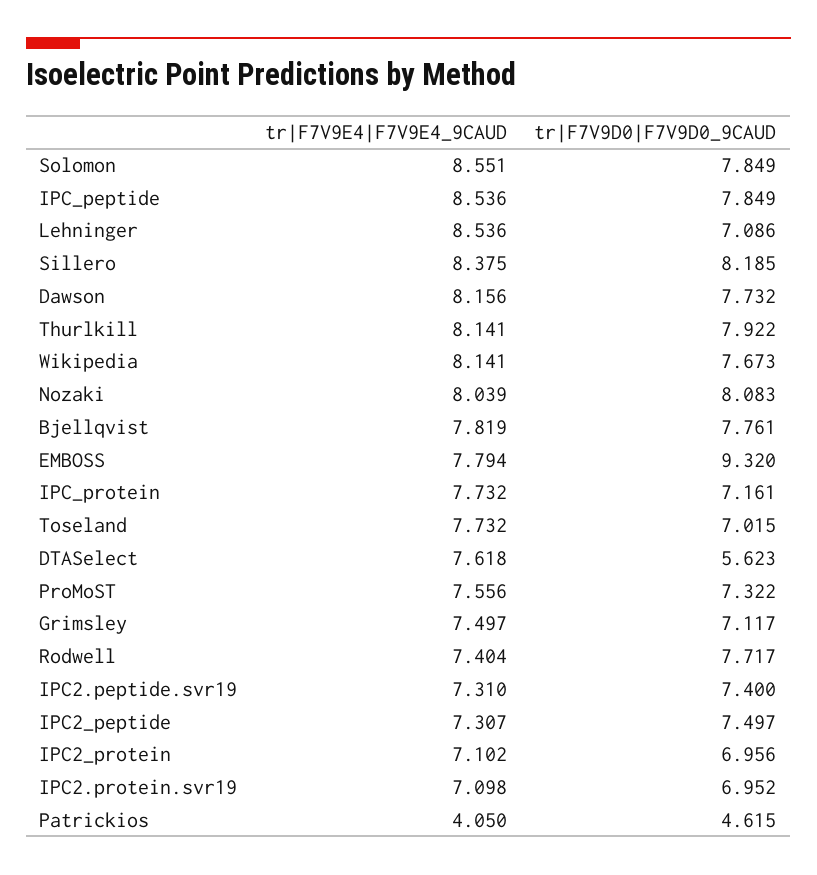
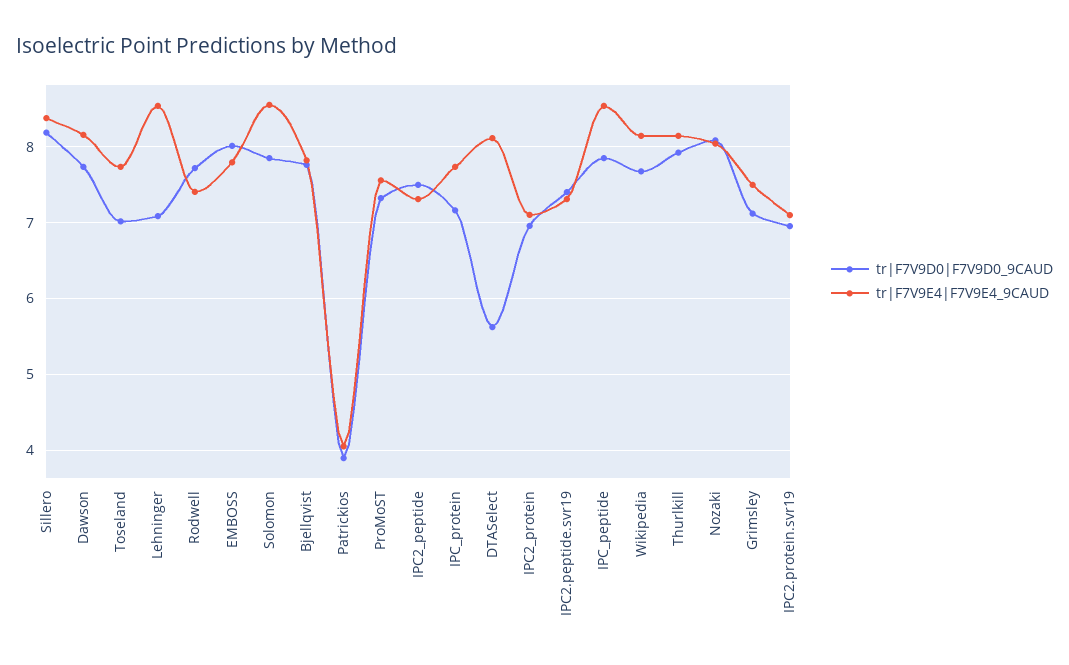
tr|F7V9D0|F7V9D0_9CAUD, EMBOSS: 9.32 -> 8
tr|F7V9E4|F7V9E4_9CAUD, DTASelect: 7.618 -> 8.1
tr|F7V9D0|F7V9D0_9CAUD, Patrickios: 4.615 -> 3.9

